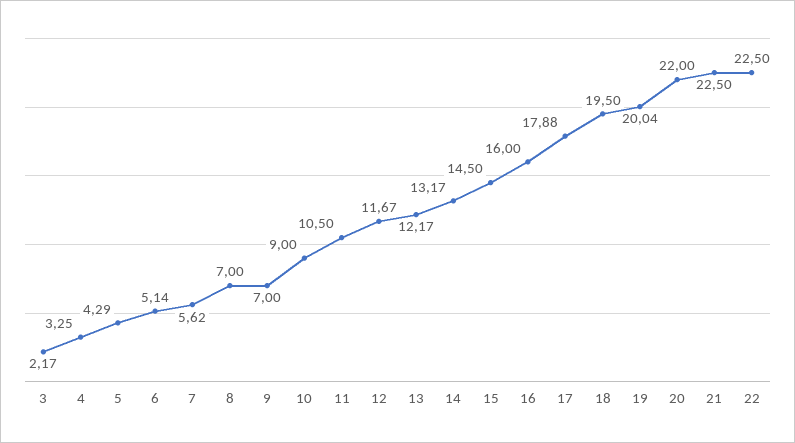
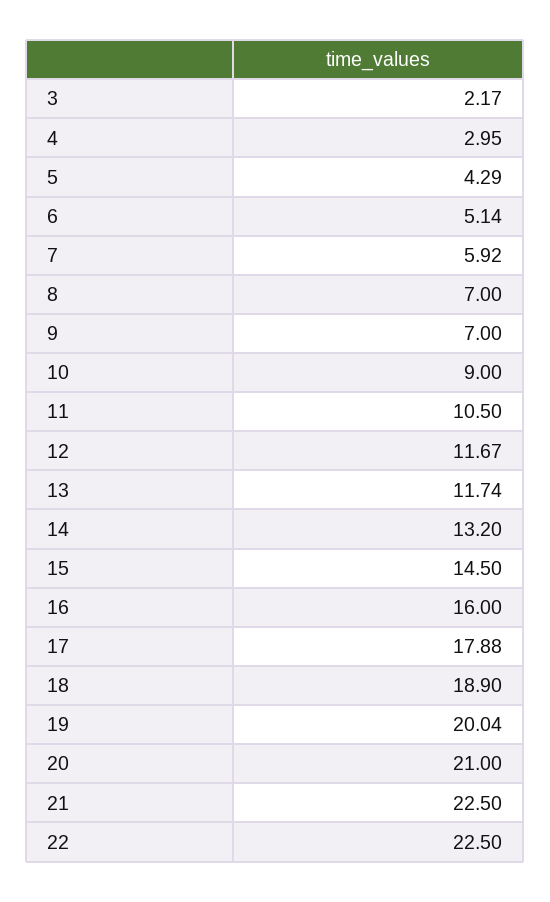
4: 3.25 -> 2.95
7: 5.62 -> 5.92
13: 12.17 -> 11.74
14: 13.17 -> 13.2
18: 19.5 -> 18.9
20: 22 -> 21

